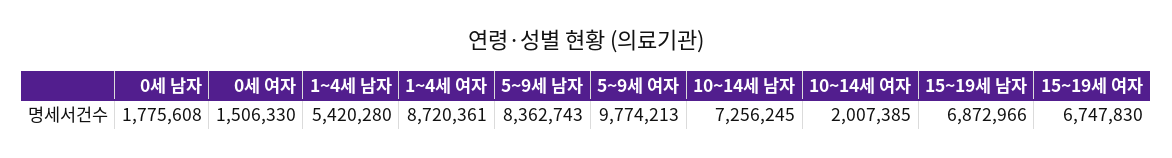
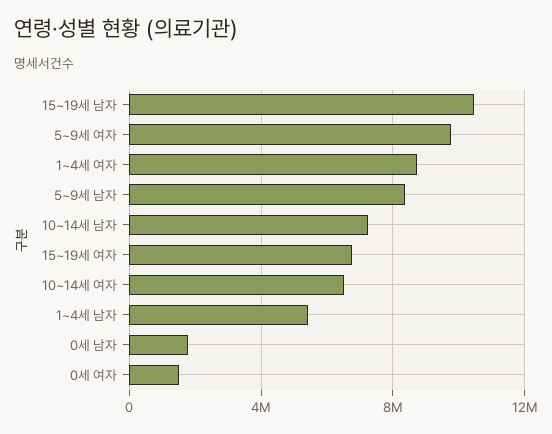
10~14세 여자: 2007385 -> 6500000
15~19세 남자: 6872966 -> 10500000

